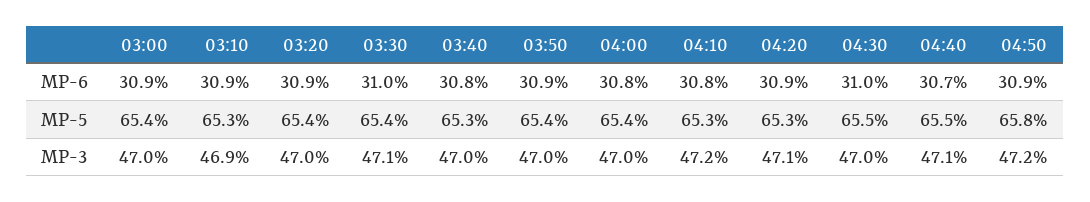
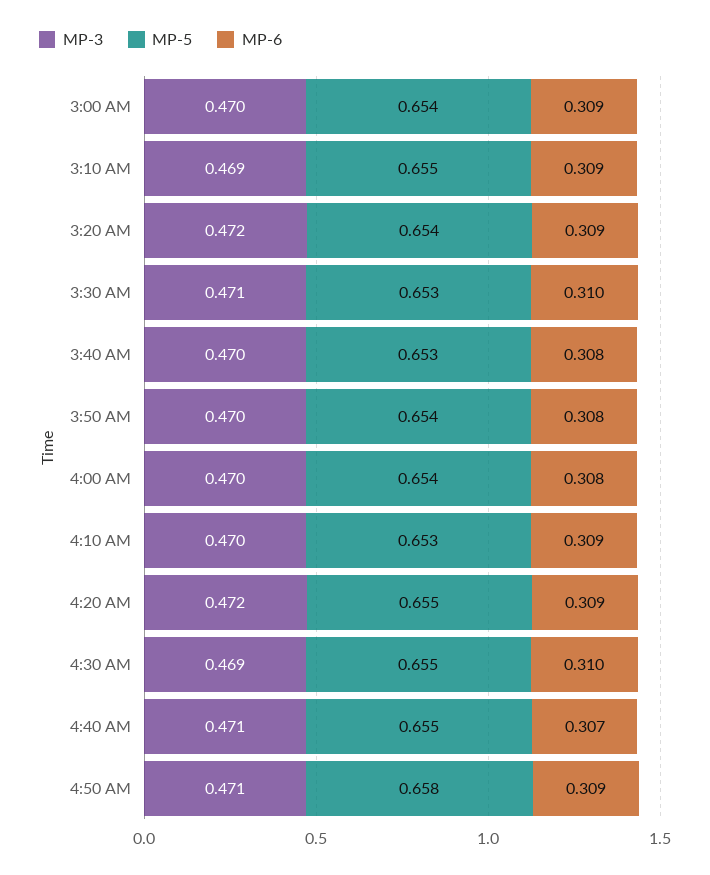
MP-6, 03:50: 0.309 -> 0.308
MP-6, 04:10: 0.308 -> 0.309
MP-5, 03:10: 0.653 -> 0.655
MP-5, 03:30: 0.654 -> 0.653
MP-5, 04:20: 0.653 -> 0.655
MP-3, 03:20: 0.47 -> 0.472
MP-3, 04:10: 0.472 -> 0.47
MP-3, 04:20: 0.471 -> 0.472
MP-3, 04:30: 0.47 -> 0.469
MP-3, 04:50: 0.472 -> 0.471

